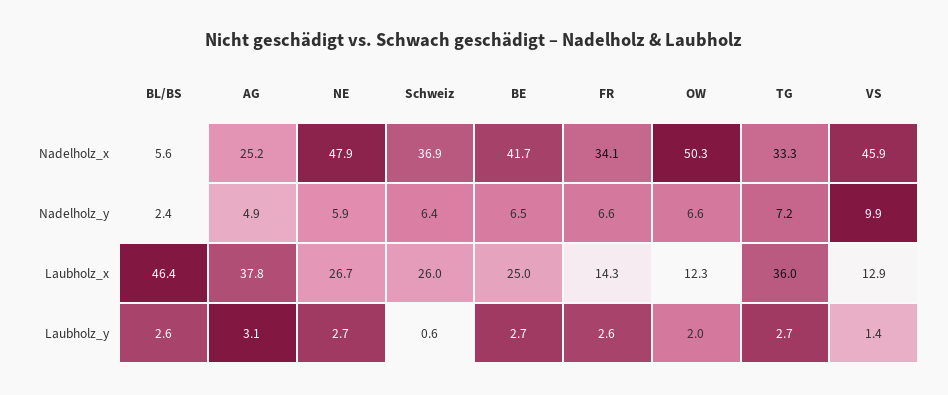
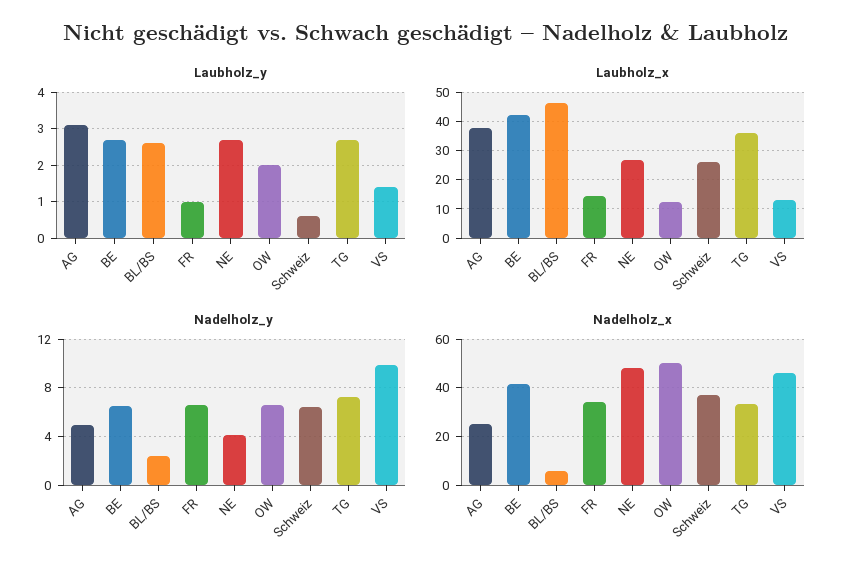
Nadelholz_y, NE: 5.9 -> 4
Laubholz_x, BE: 25 -> 42.5
Laubholz_y, FR: 2.6 -> 1

